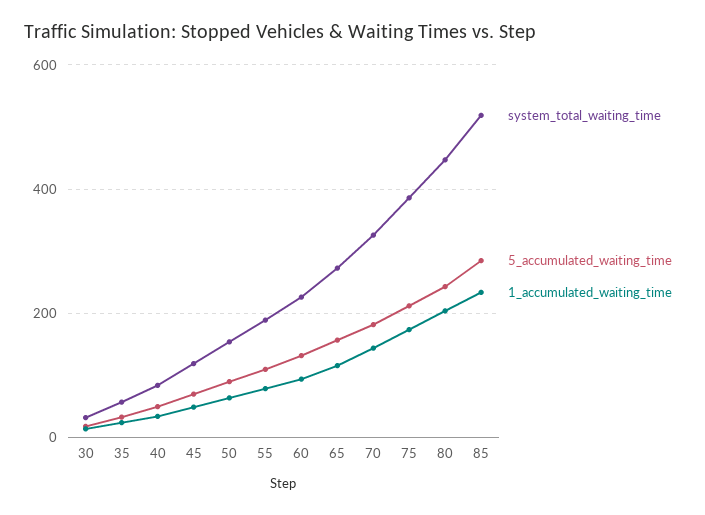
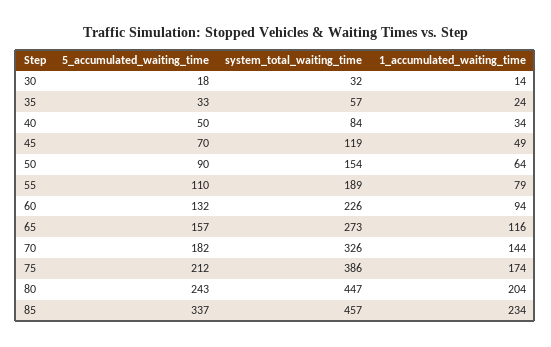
system_total_waiting_time, 85: 520 -> 457
5_accumulated_waiting_time, 85: 280 -> 337

